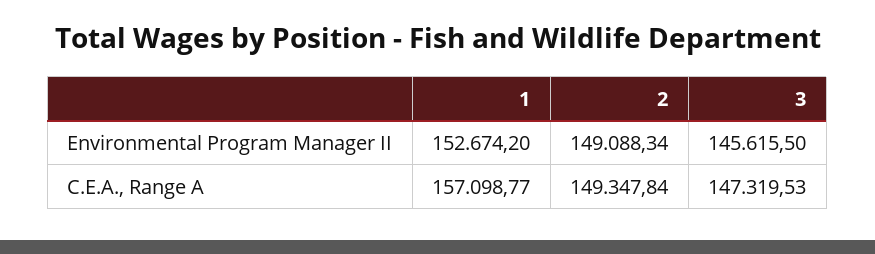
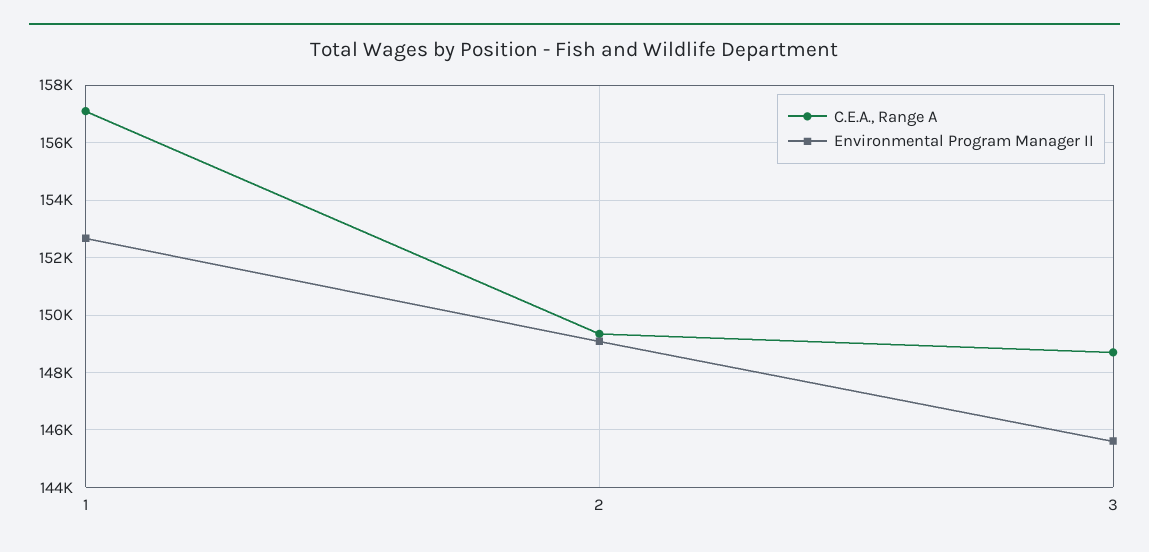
C.E.A., Range A, 3: 147319.53 -> 148750

